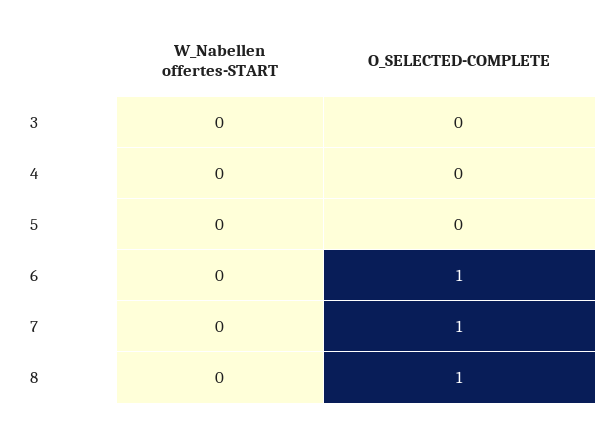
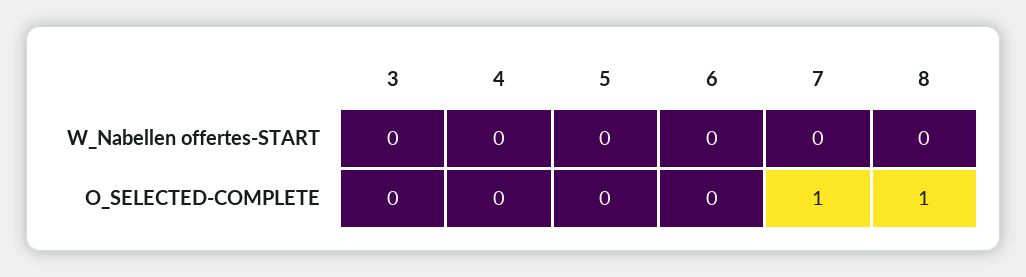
O_SELECTED-COMPLETE, 6: 1 -> 0

